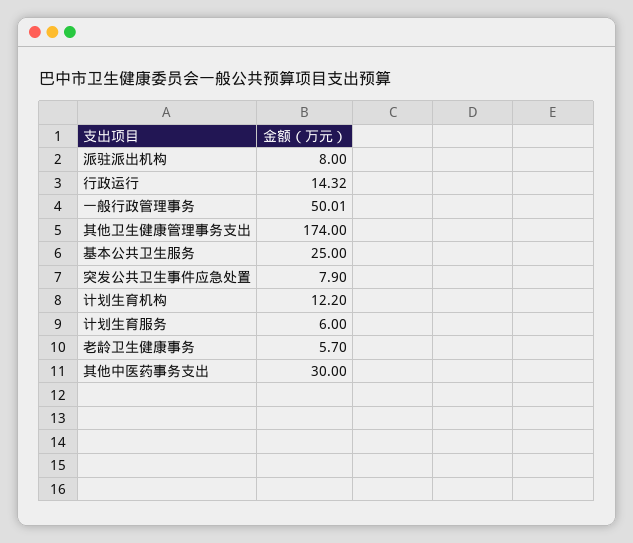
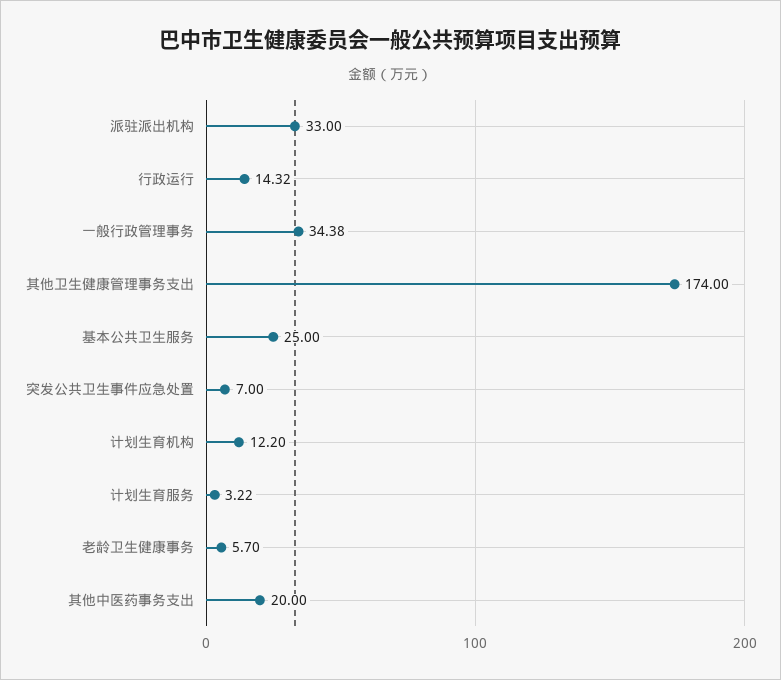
派驻派出机构: 8 -> 33
一般行政管理事务: 50.01 -> 34.38
突发公共卫生事件应急处置: 7.9 -> 7
计划生育服务: 6 -> 3.22
其他中医药事务支出: 30 -> 20

